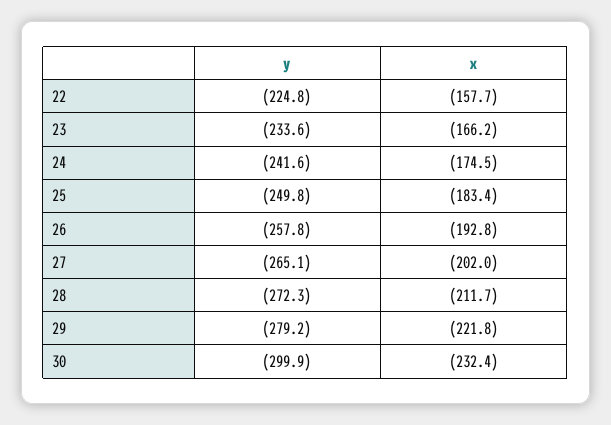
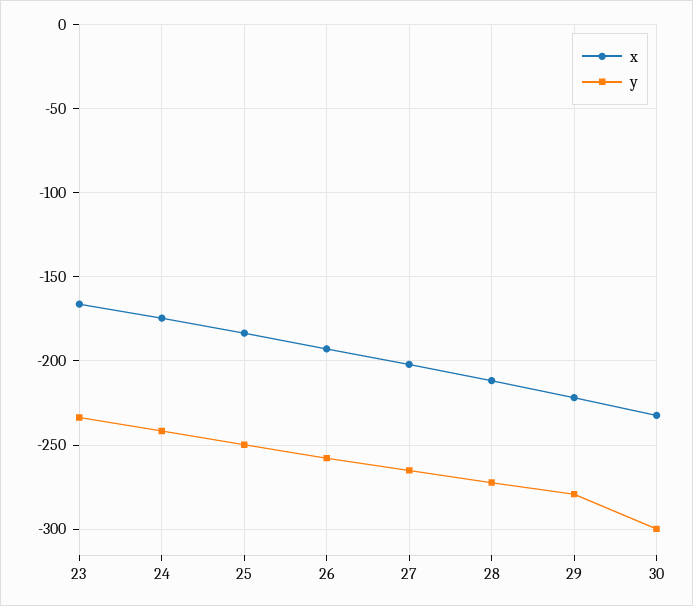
y, 22: -224.8 -> none
x, 22: -157.7 -> none

